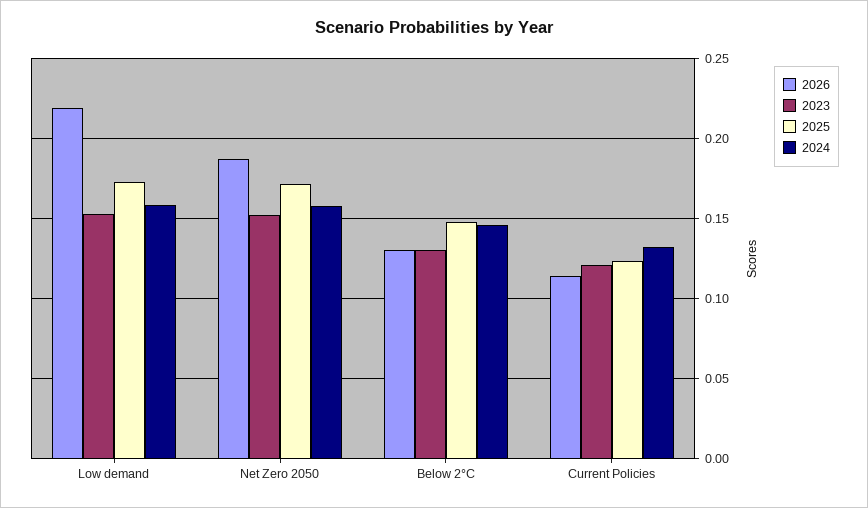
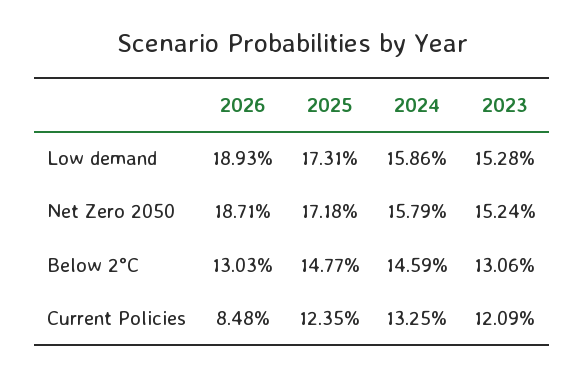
2026, Low demand: 0.22 -> 0.1893
2026, Current Policies: 0.115 -> 0.0848

